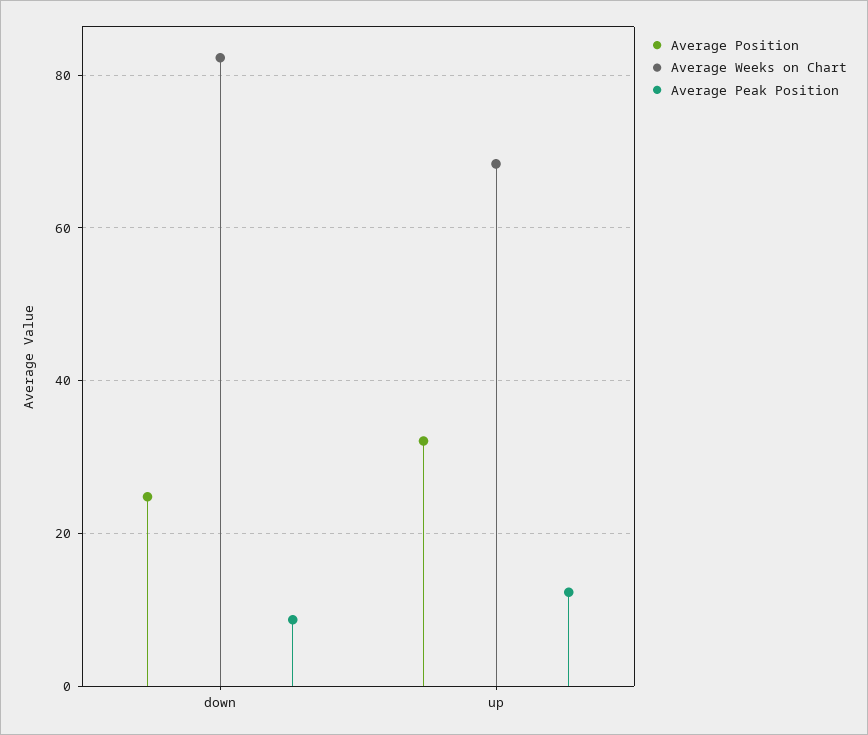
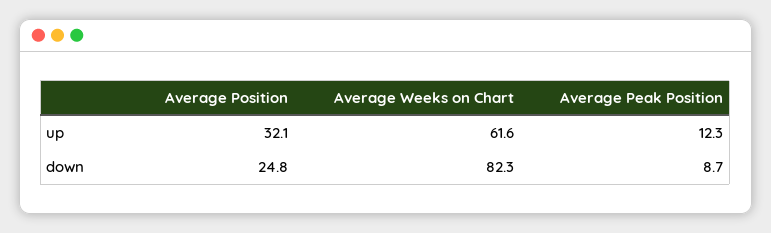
Average Weeks on Chart, up: 68 -> 61.6

